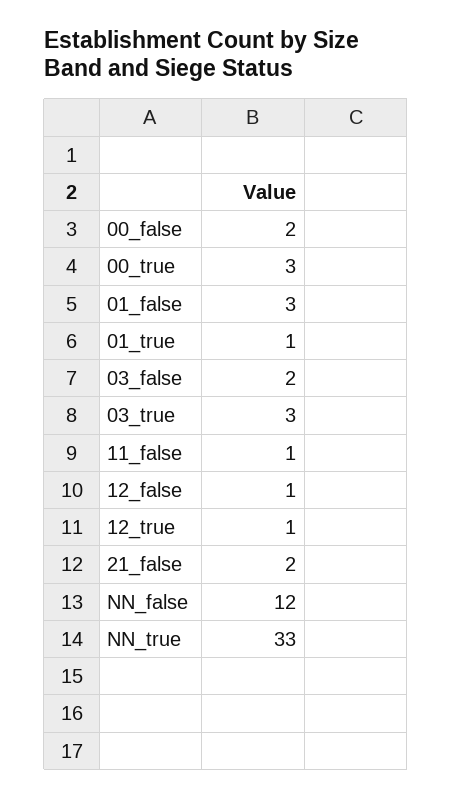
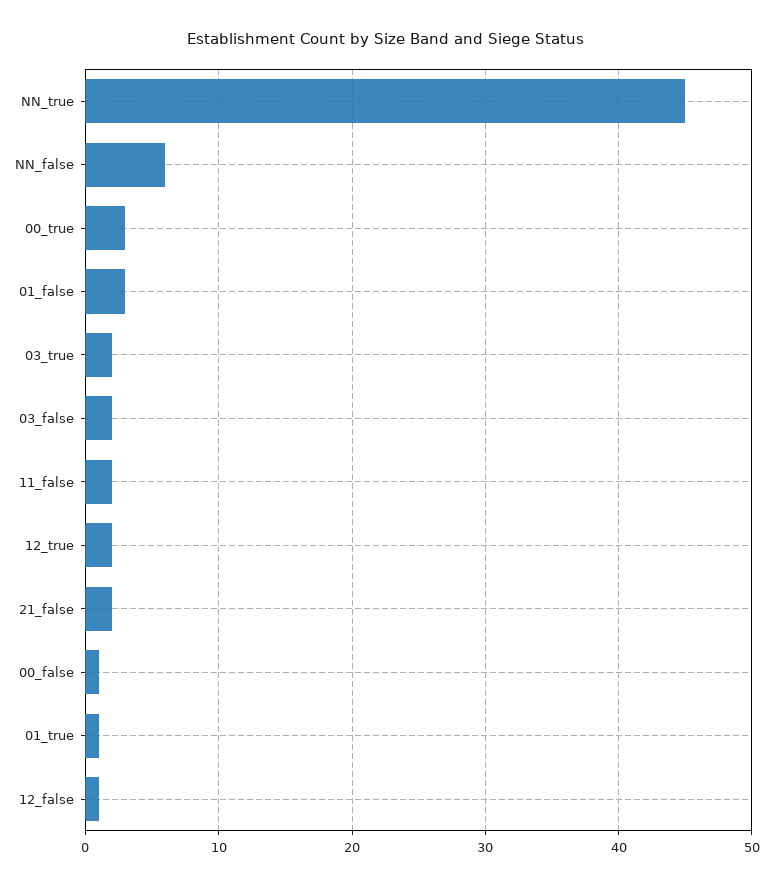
00_false: 2 -> 1
03_true: 3 -> 2
11_false: 1 -> 2
12_true: 1 -> 2
NN_false: 12 -> 6
NN_true: 33 -> 45

